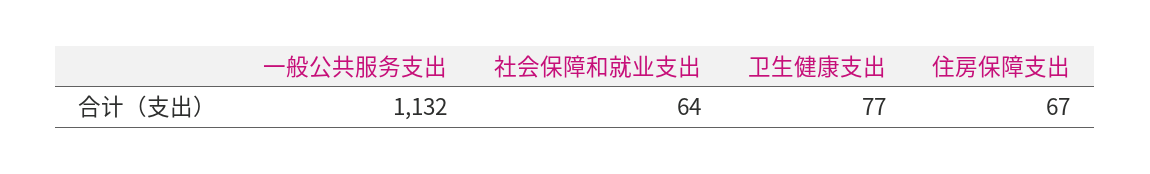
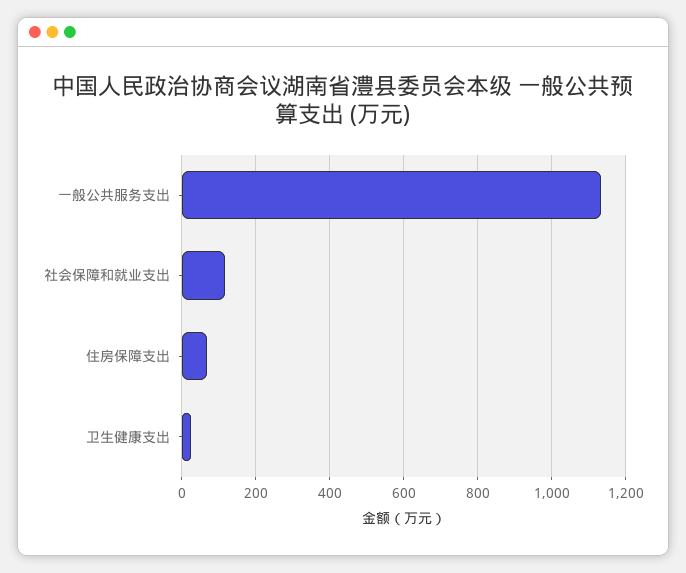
社会保障和就业支出: 64 -> 120
卫生健康支出: 77 -> 20

